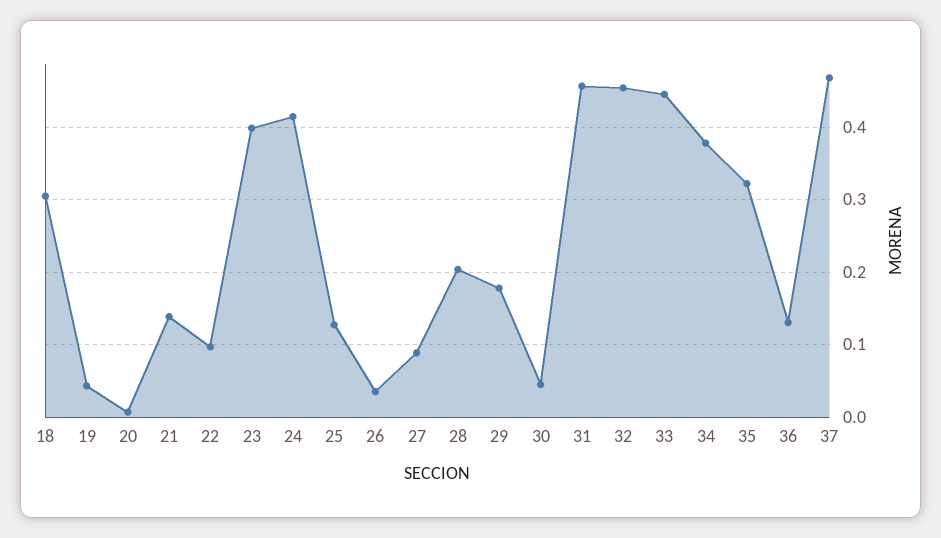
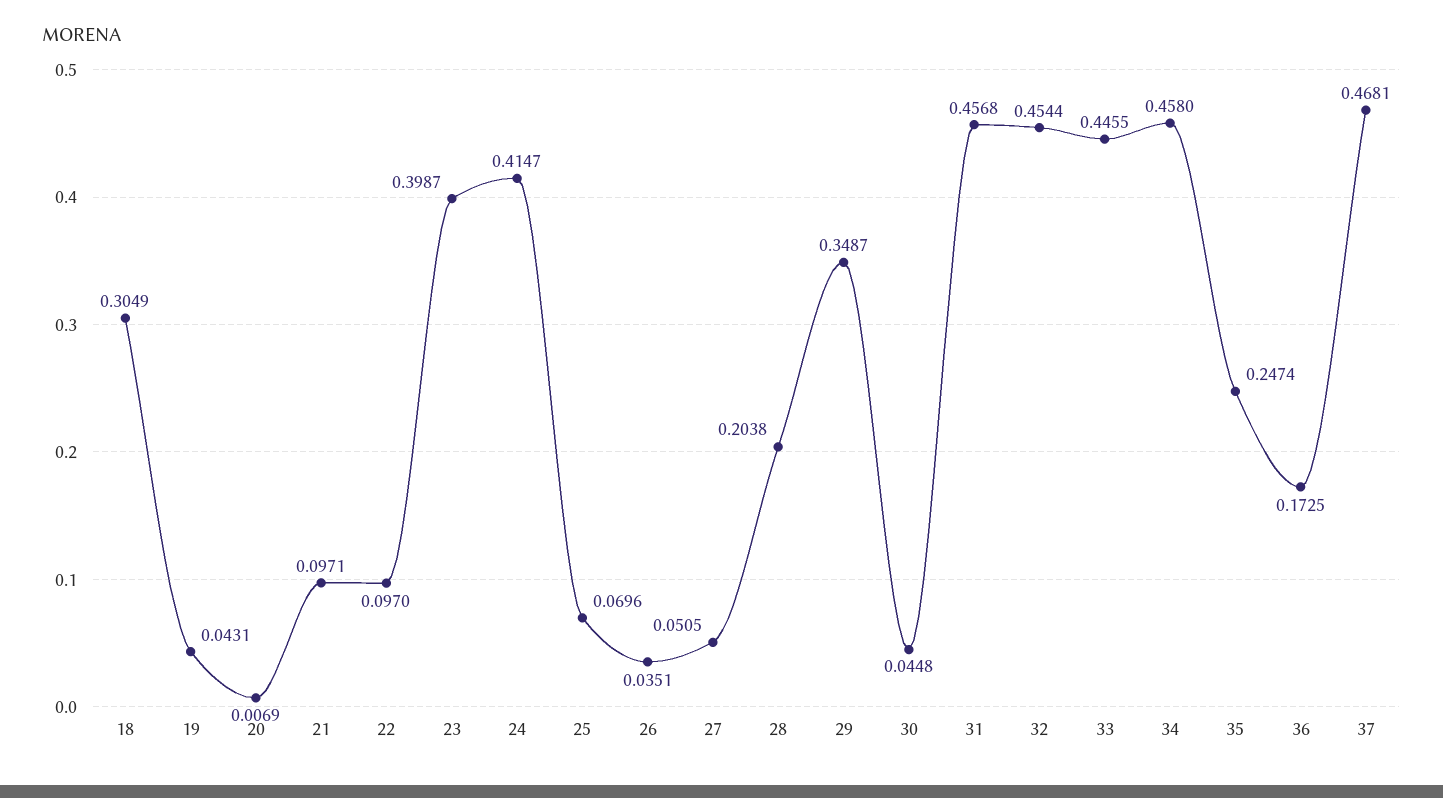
21: 0.14 -> 0.0971
25: 0.13 -> 0.0696
27: 0.09 -> 0.0505
29: 0.18 -> 0.3487
34: 0.38 -> 0.458
35: 0.32 -> 0.2474
36: 0.13 -> 0.1725

